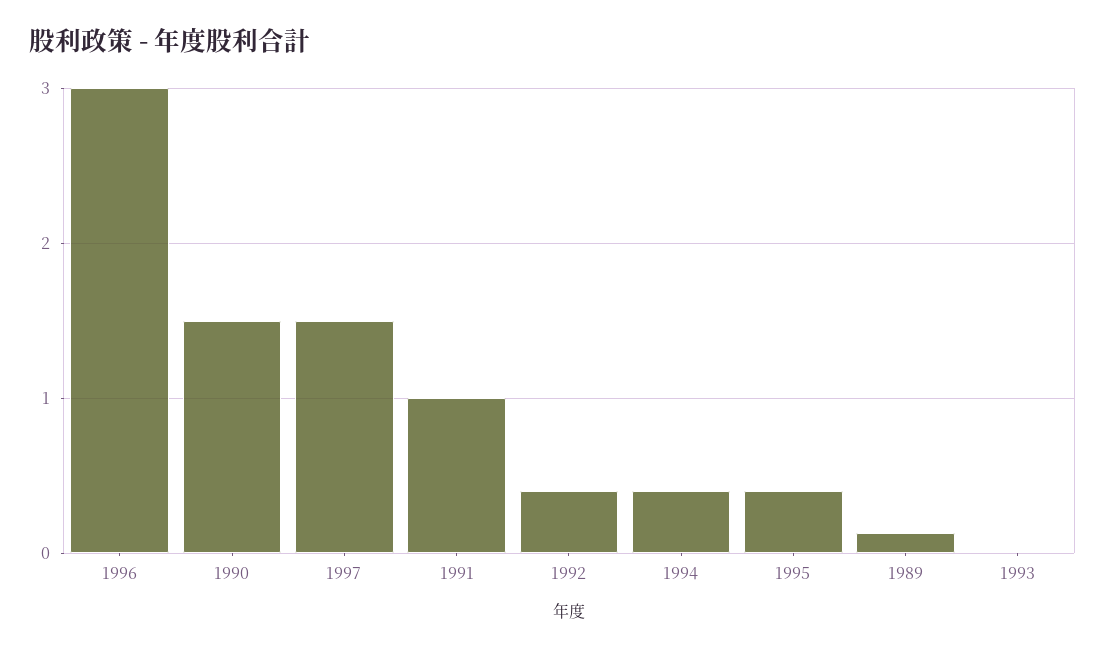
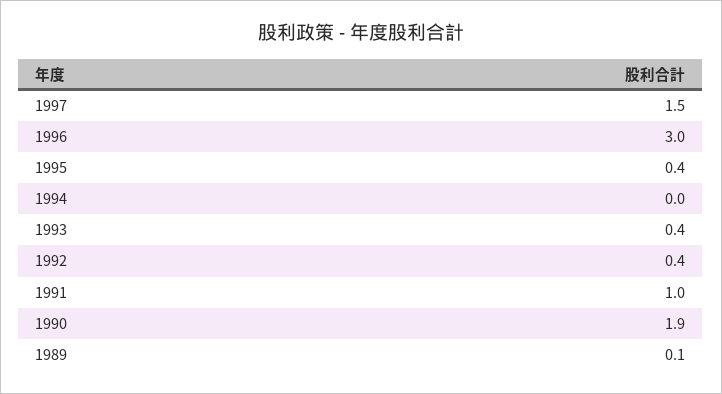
1990: 1.5 -> 1.9
1994: 0.4 -> 0
1993: 0 -> 0.4

